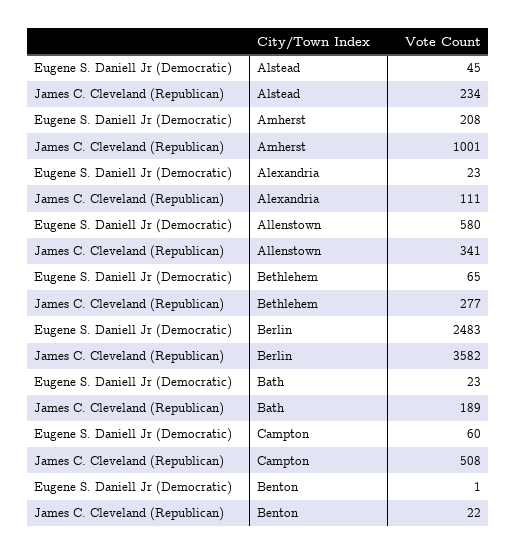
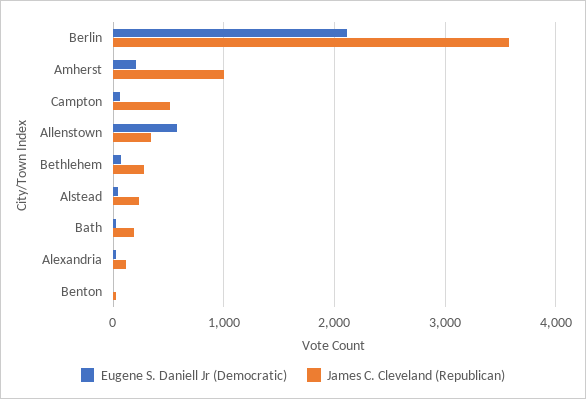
Eugene S. Daniell Jr (Democratic), Berlin: 2483 -> 2100

